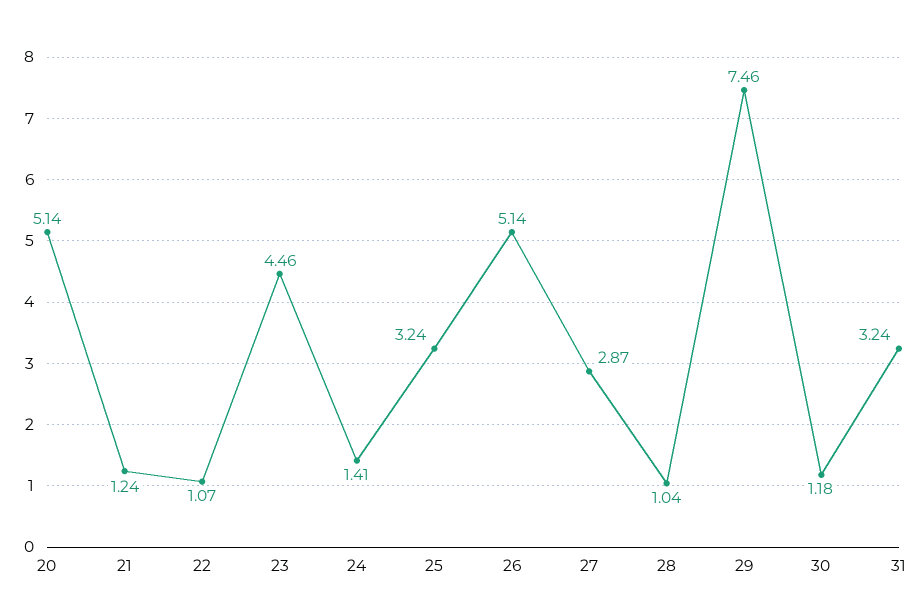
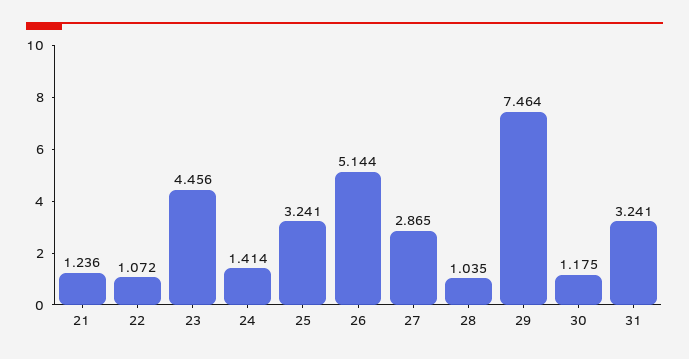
20: 5.14 -> none

